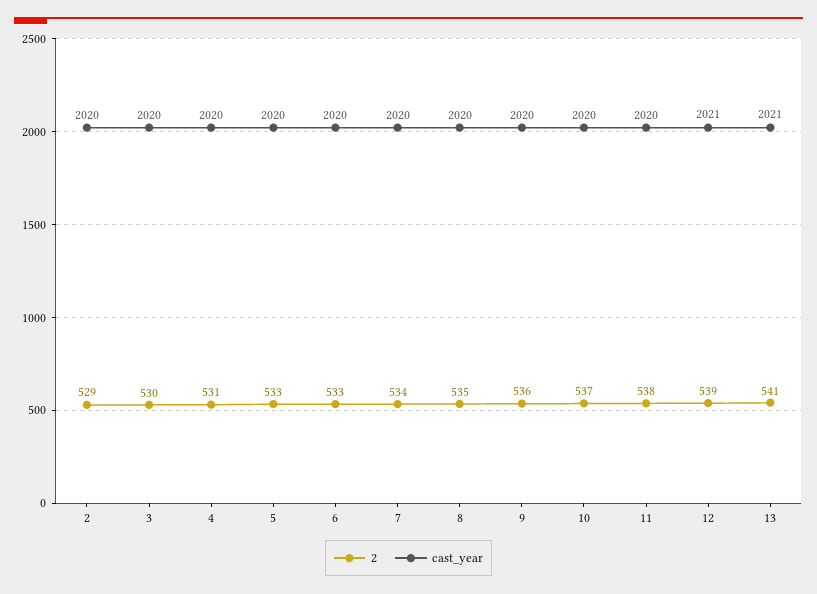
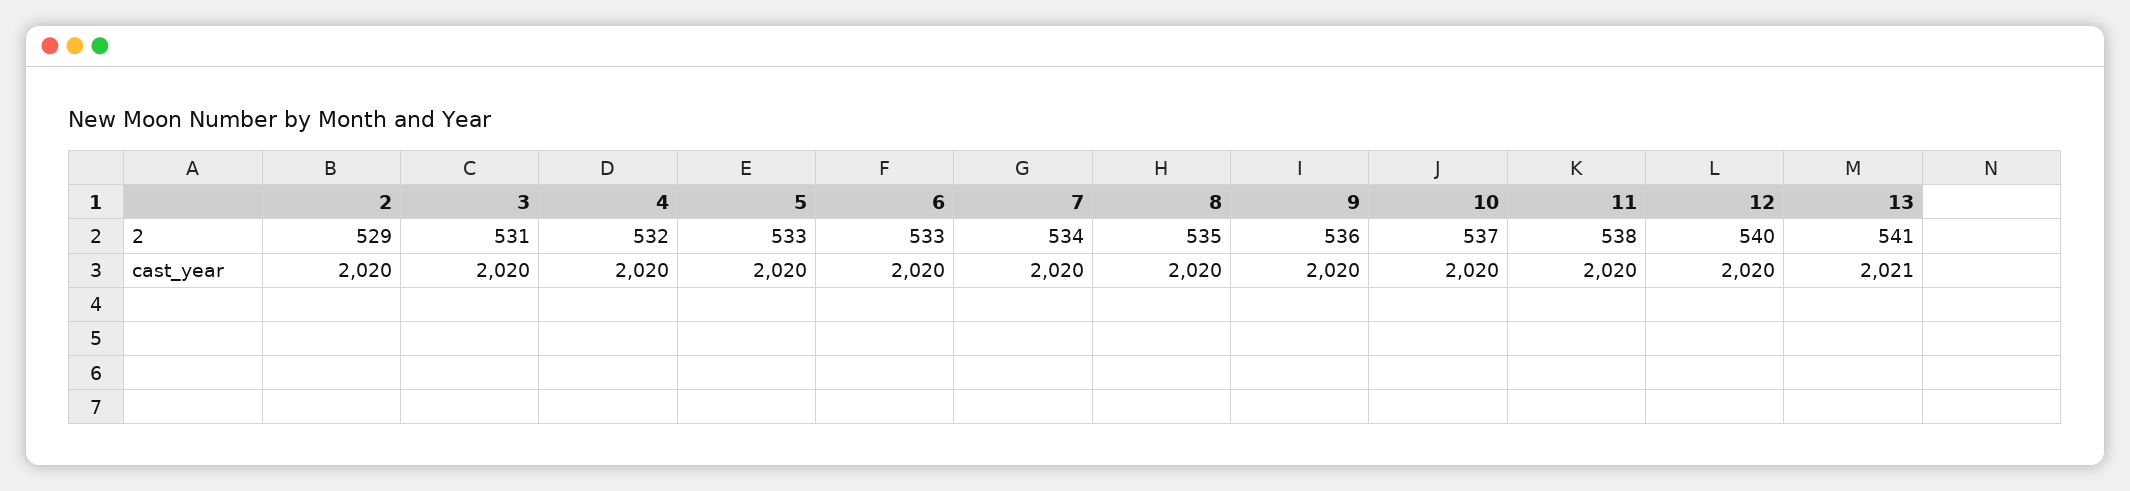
2, 3: 530 -> 531
2, 4: 531 -> 532
2, 12: 539 -> 540
cast_year, 12: 2021 -> 2020

